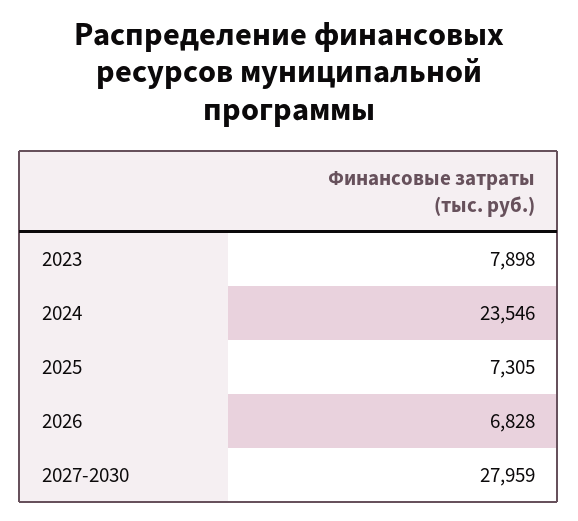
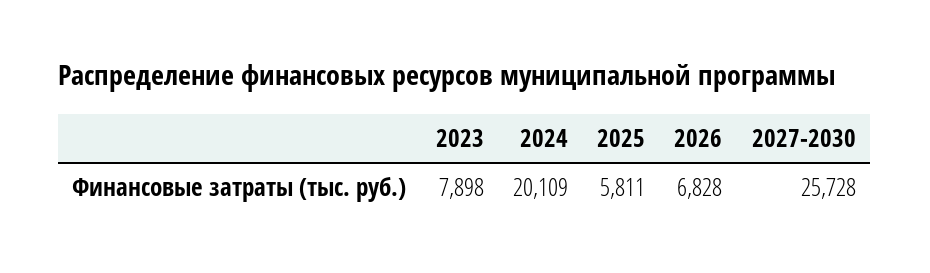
2024: 23546 -> 20109
2025: 7305 -> 5811
2027-2030: 27959 -> 25728

